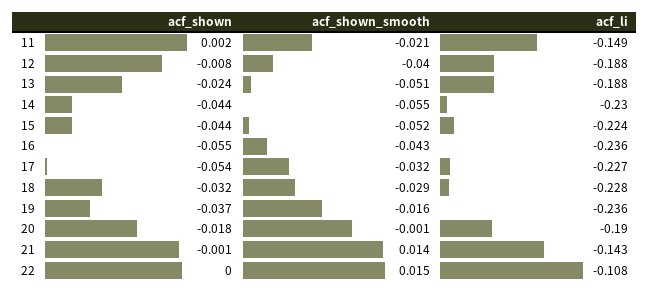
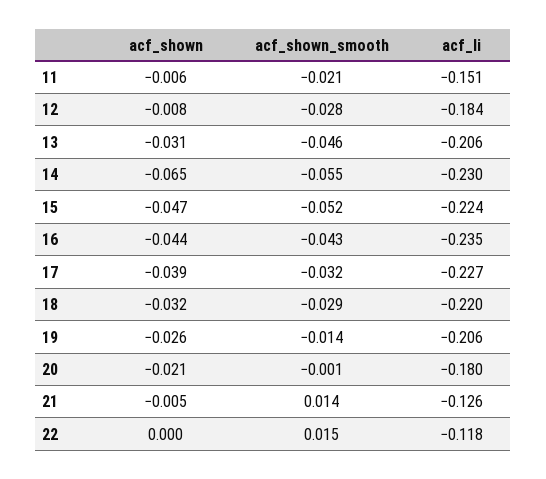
acf_shown, 11: 0.002 -> -0.006
acf_li, 11: -0.149 -> -0.151
acf_shown_smooth, 12: -0.04 -> -0.028
acf_li, 12: -0.188 -> -0.184
acf_shown, 13: -0.024 -> -0.031
acf_shown_smooth, 13: -0.051 -> -0.046
acf_li, 13: -0.188 -> -0.206
acf_shown, 14: -0.044 -> -0.065
acf_shown, 15: -0.044 -> -0.047
acf_shown, 16: -0.055 -> -0.044
acf_li, 16: -0.236 -> -0.235
acf_shown, 17: -0.054 -> -0.039
acf_li, 18: -0.228 -> -0.22
acf_shown, 19: -0.037 -> -0.026
acf_shown_smooth, 19: -0.016 -> -0.014
acf_li, 19: -0.236 -> -0.206
acf_shown, 20: -0.018 -> -0.021
acf_li, 20: -0.19 -> -0.18
acf_shown, 21: -0.001 -> -0.005
acf_li, 21: -0.143 -> -0.126
acf_li, 22: -0.108 -> -0.118

